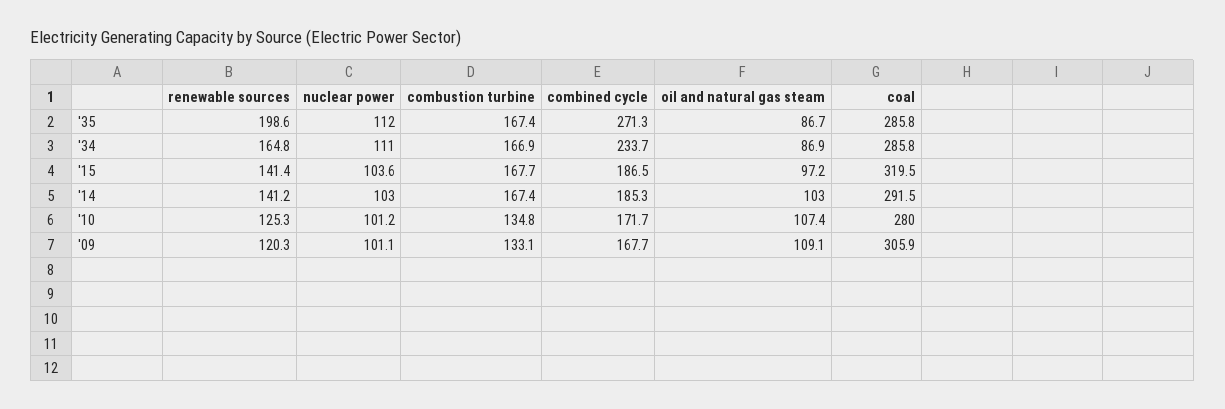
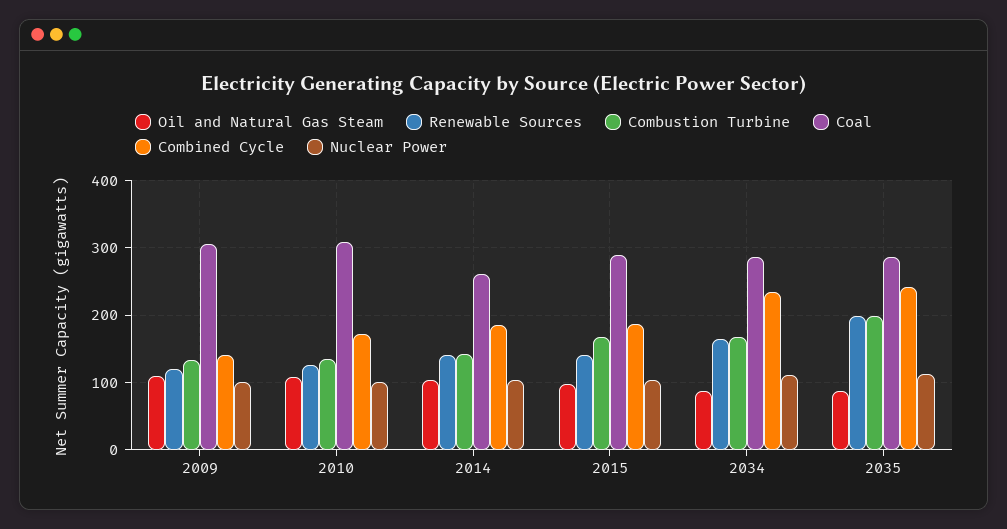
combustion turbine, '35: 167.4 -> 200
combined cycle, '35: 271.3 -> 240
coal, '15: 319.5 -> 290
combustion turbine, '14: 167.4 -> 140
coal, '14: 291.5 -> 260
coal, '10: 280 -> 310
combined cycle, '09: 167.7 -> 140

